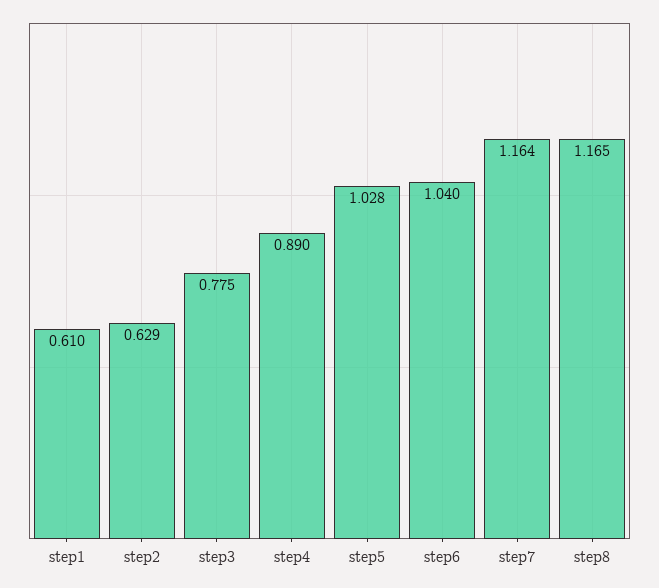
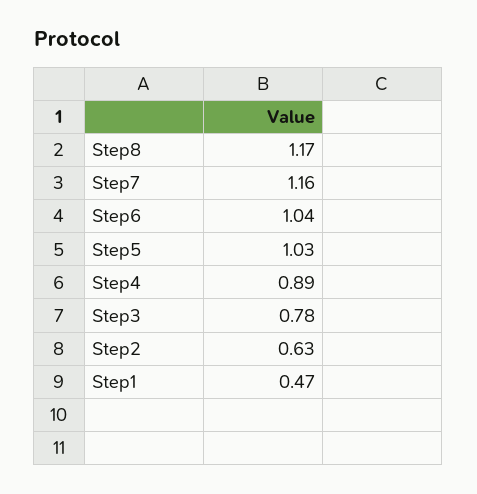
step1: 0.61 -> 0.47

